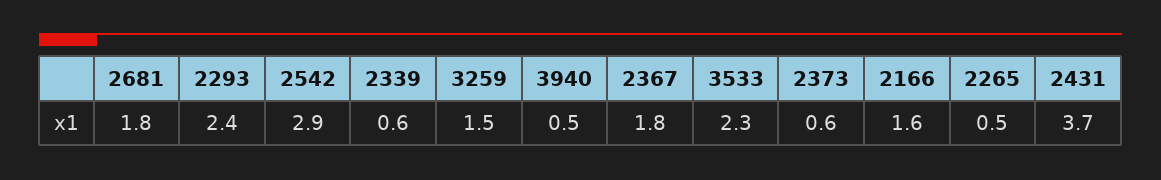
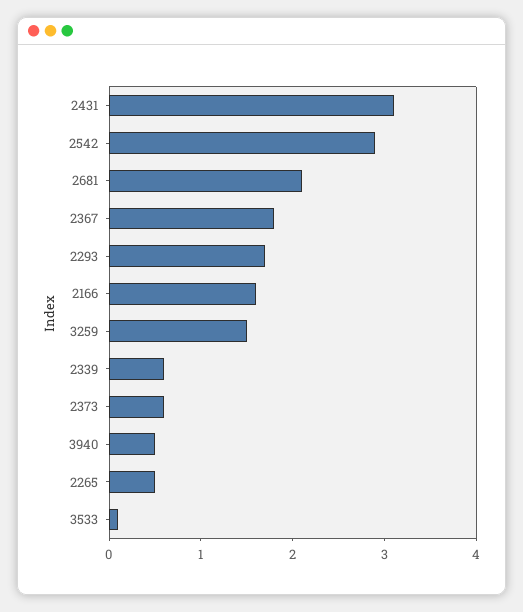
2681: 1.8 -> 2.1
2293: 2.4 -> 1.7
3533: 2.3 -> 0.1
2431: 3.7 -> 3.1

